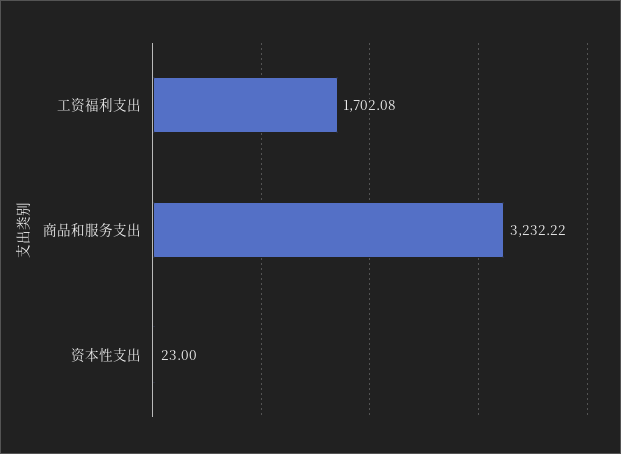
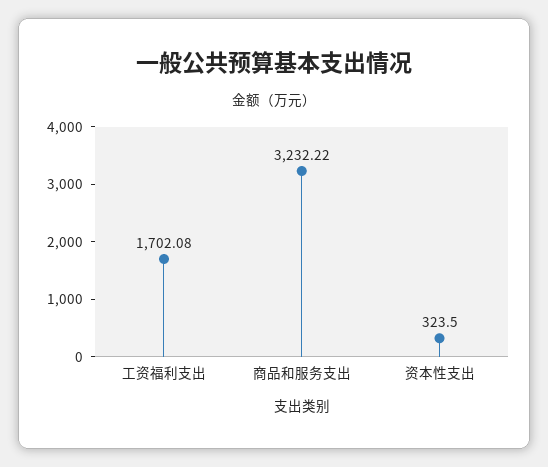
资本性支出: 23 -> 323.5

